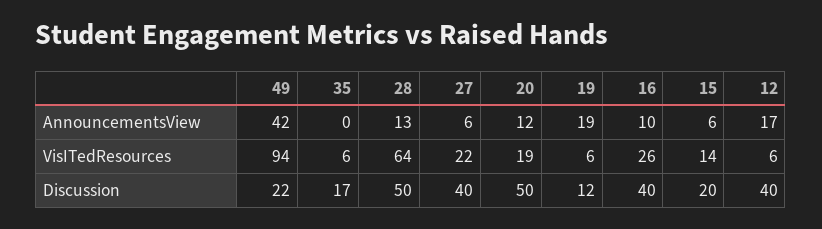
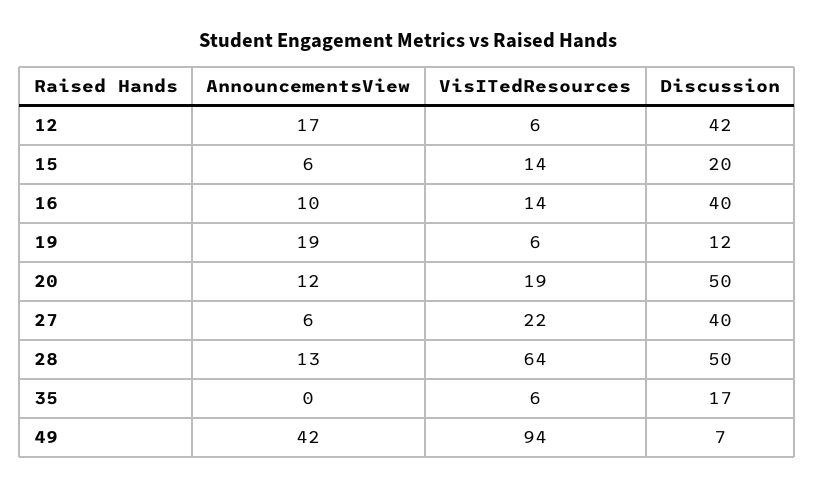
16, VisITedResources: 26 -> 14
49, Discussion: 22 -> 7
12, Discussion: 40 -> 42

